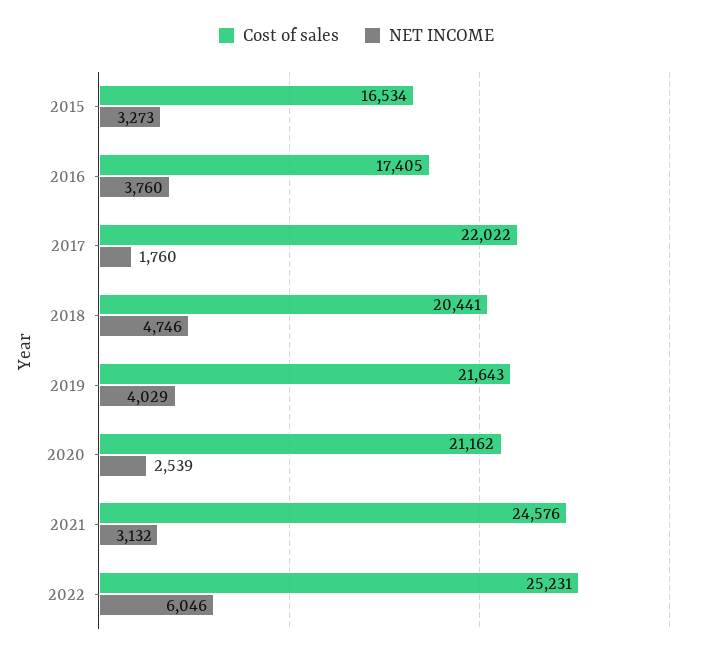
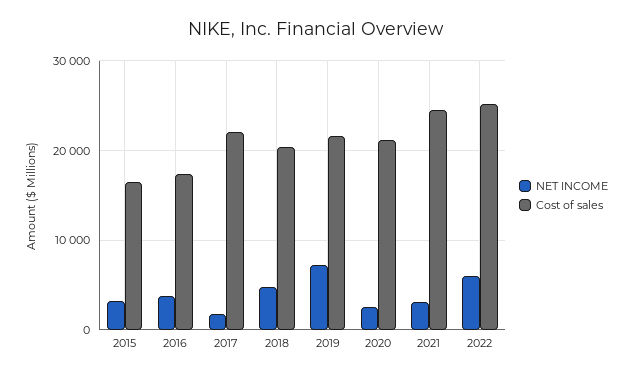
NET INCOME, 2019: 4029 -> 7000

